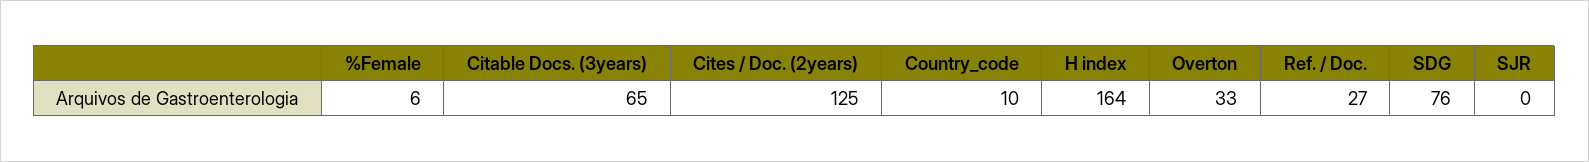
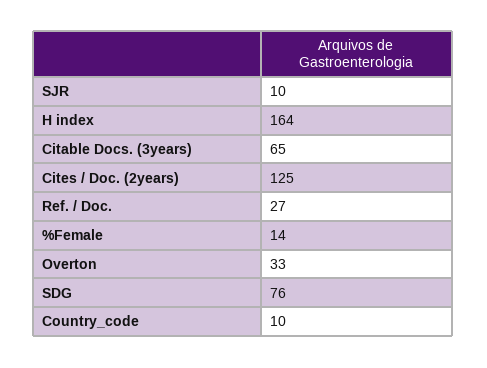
%Female: 6 -> 14
SJR: 0 -> 10

